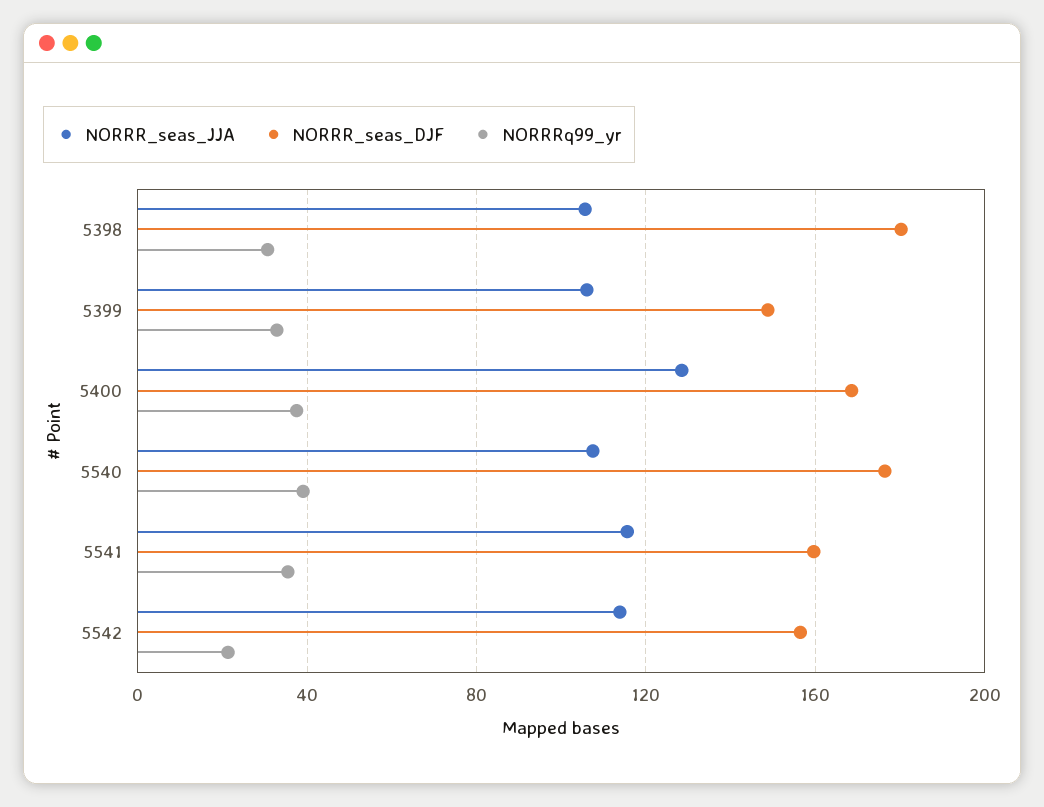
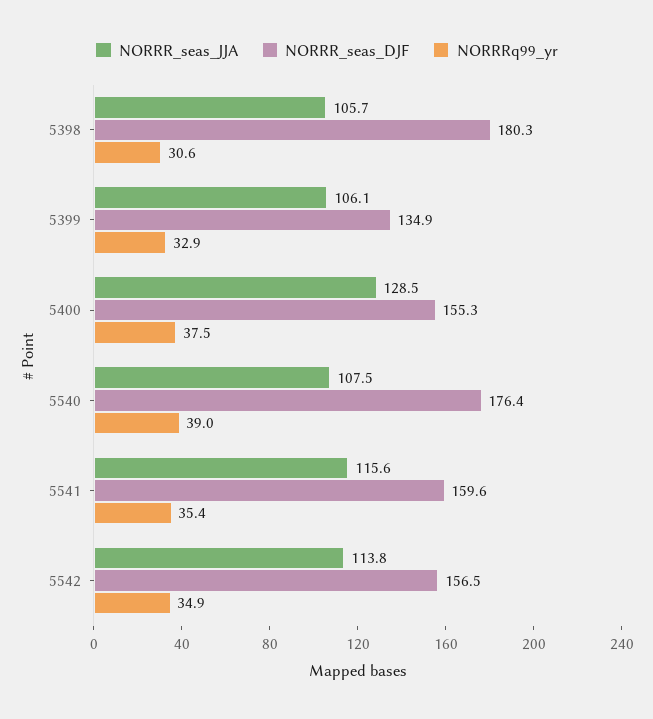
NORRR_seas_DJF, 5399: 150 -> 134.9
NORRR_seas_DJF, 5400: 170 -> 155.3
NORRRq99_yr, 5542: 20 -> 34.9

